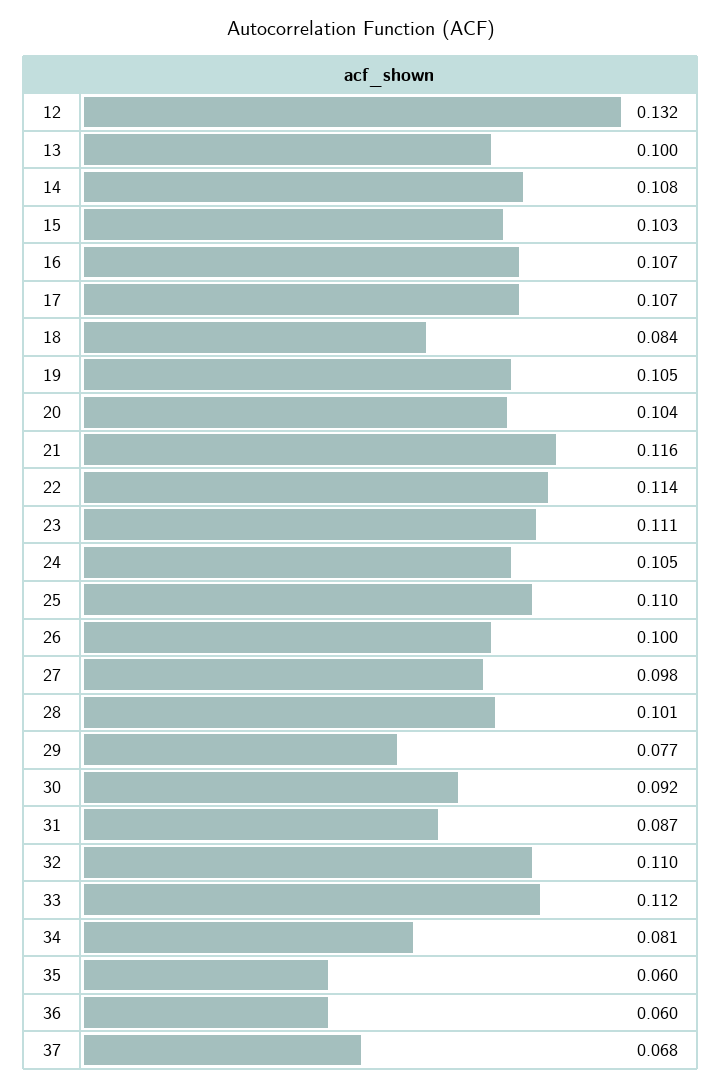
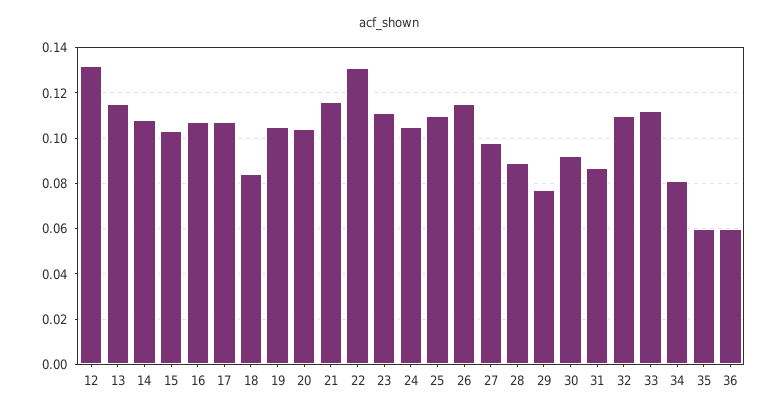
13: 0.1 -> 0.115
22: 0.114 -> 0.13
26: 0.1 -> 0.115
28: 0.101 -> 0.09
37: 0.068 -> none

